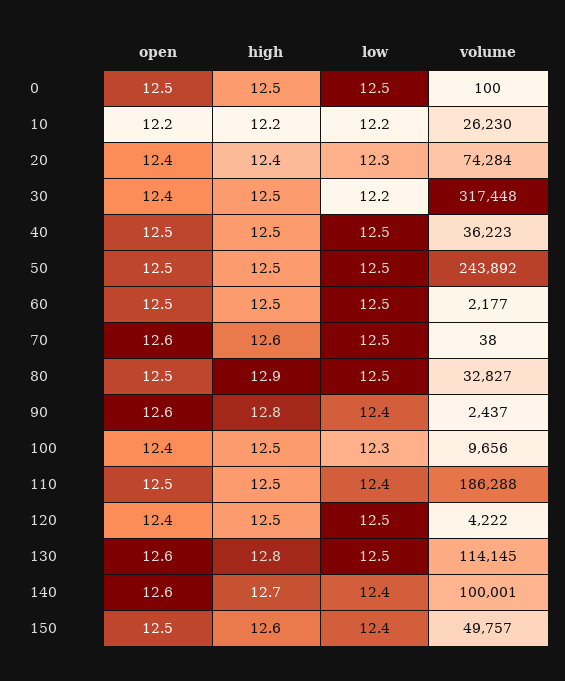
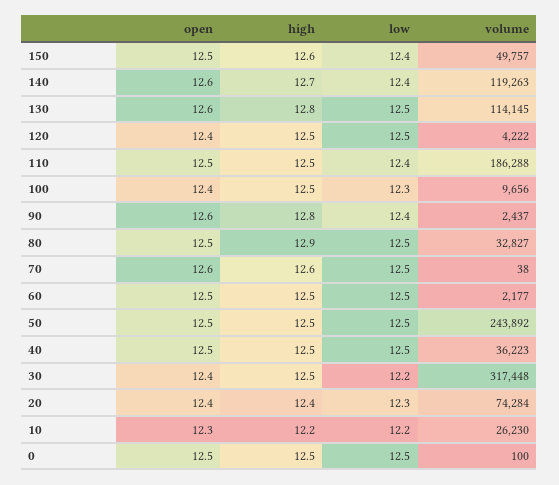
open, 10: 12.2 -> 12.3
volume, 140: 100001 -> 119263

